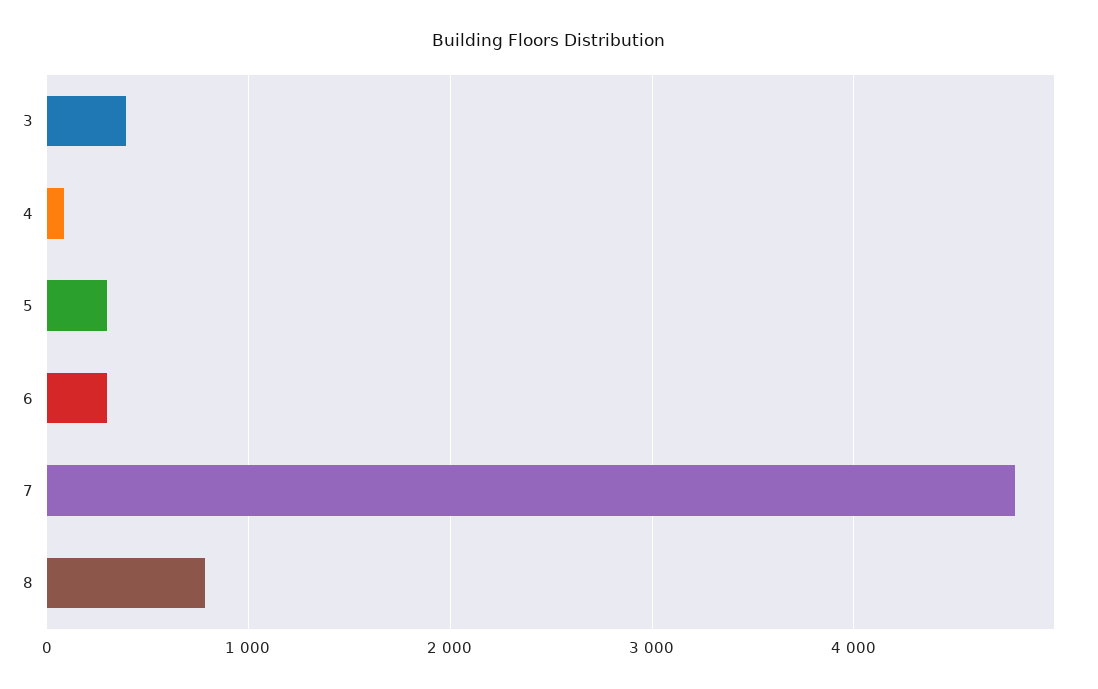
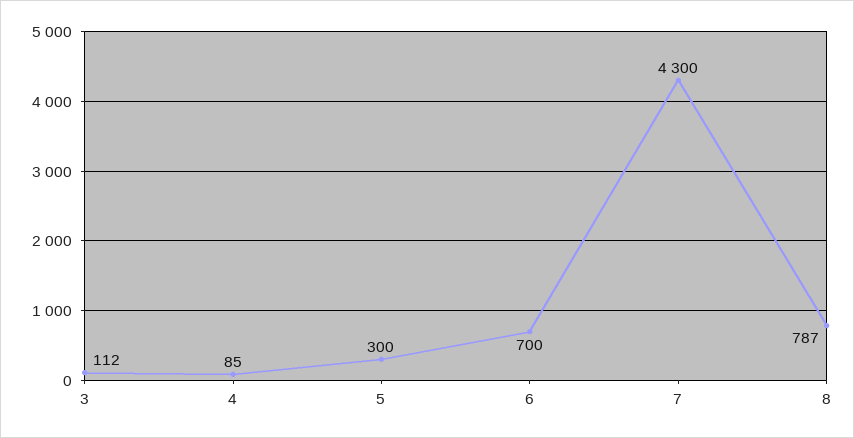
3: 400 -> 112
6: 300 -> 700
7: 4800 -> 4300

